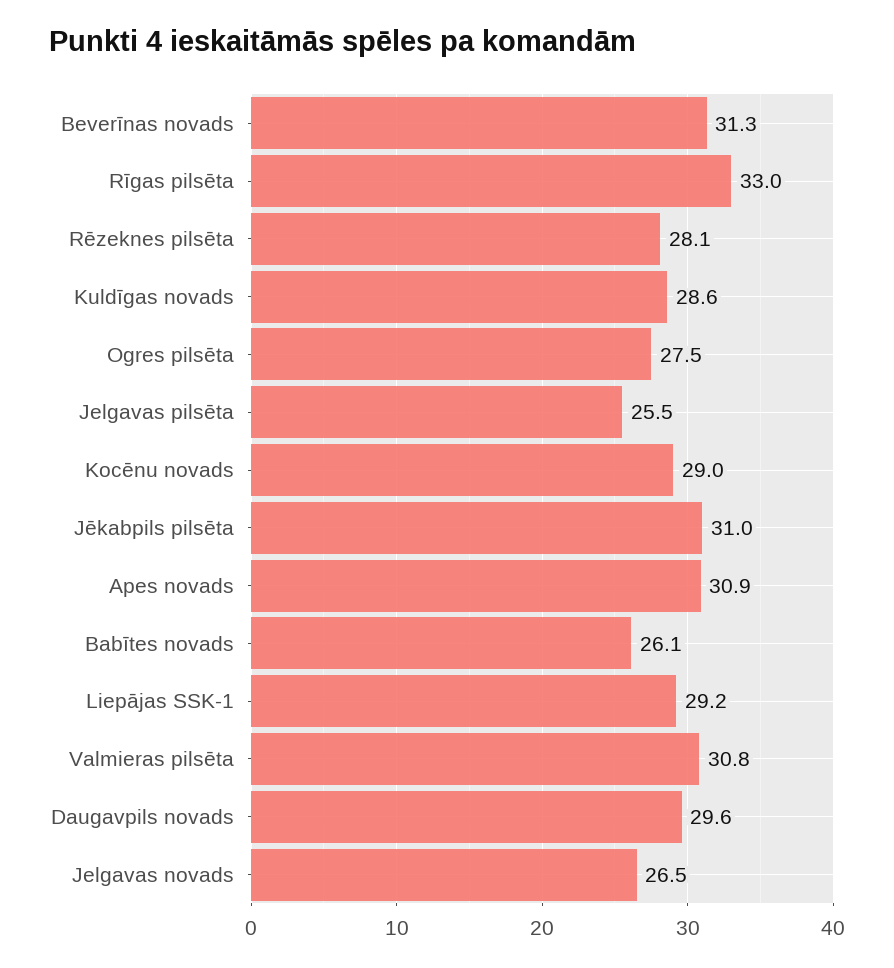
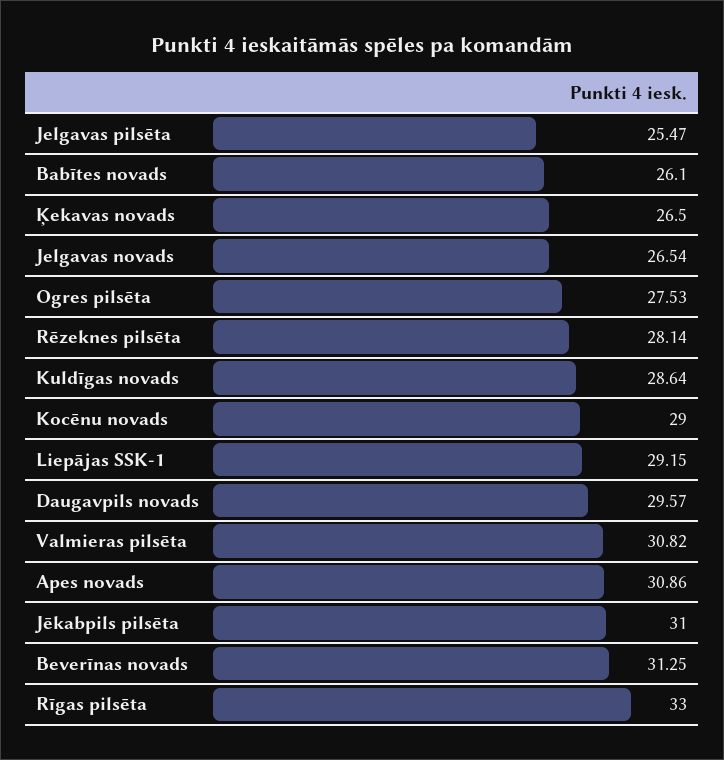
Ķekavas novads: none -> 26.5

